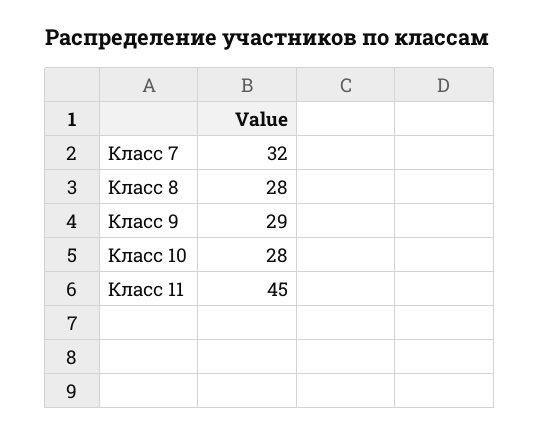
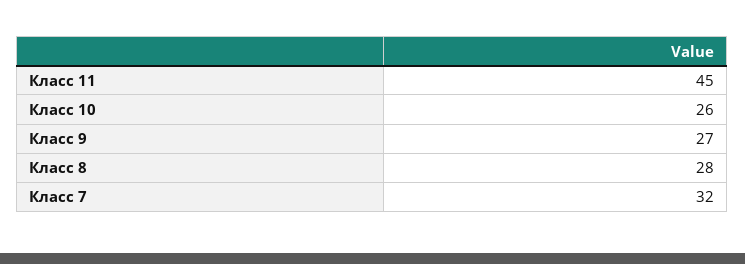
Класс 9: 29 -> 27
Класс 10: 28 -> 26

